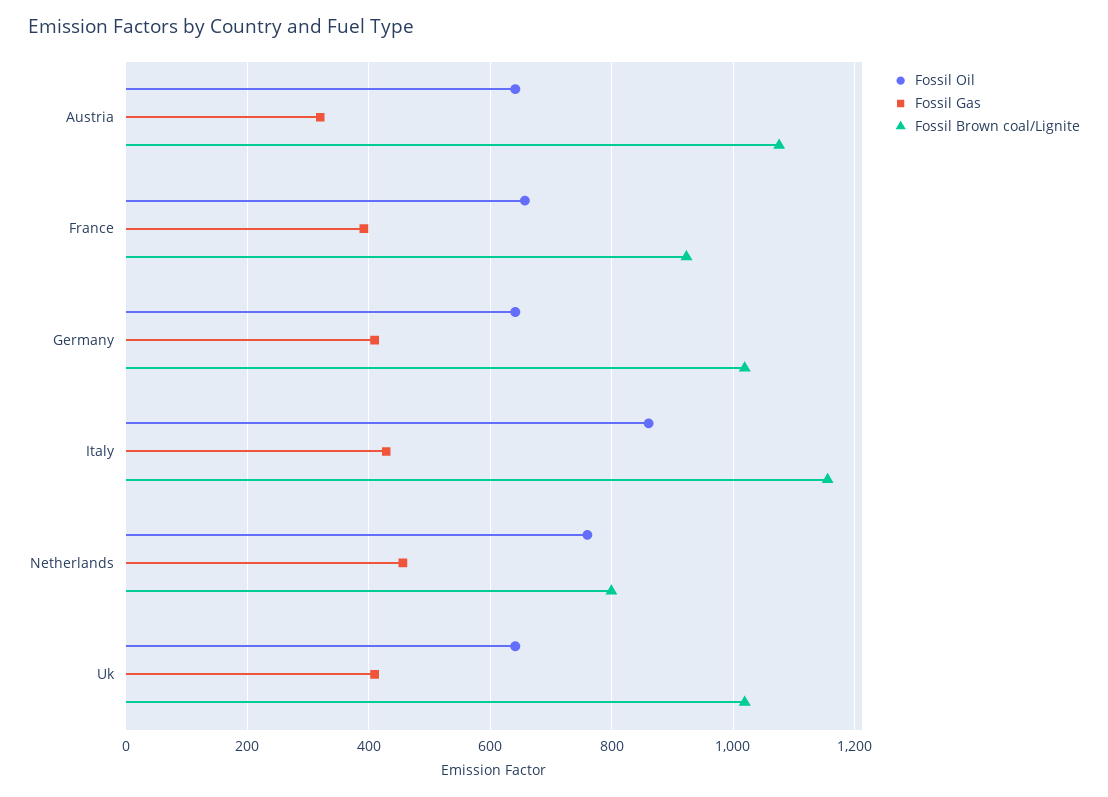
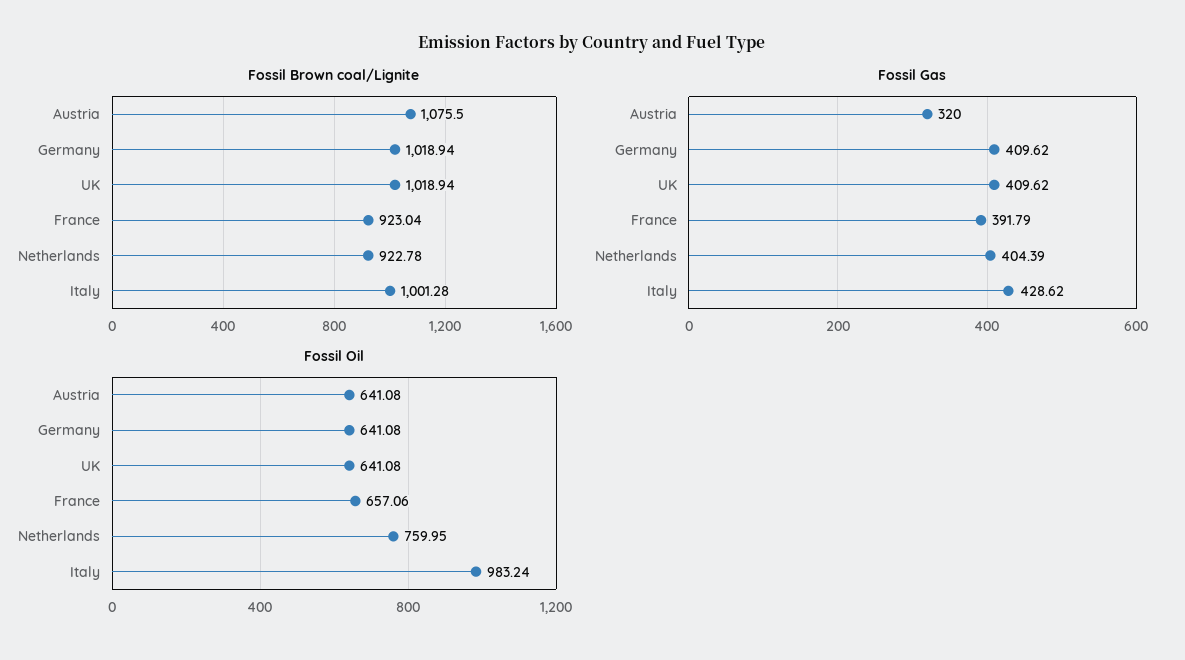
Fossil Oil, Italy: 860 -> 983.24
Fossil Brown coal/Lignite, Italy: 1160 -> 1001.28
Fossil Gas, Netherlands: 460 -> 404.39
Fossil Brown coal/Lignite, Netherlands: 800 -> 922.78

